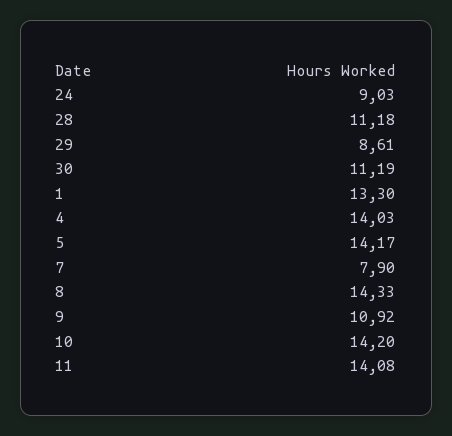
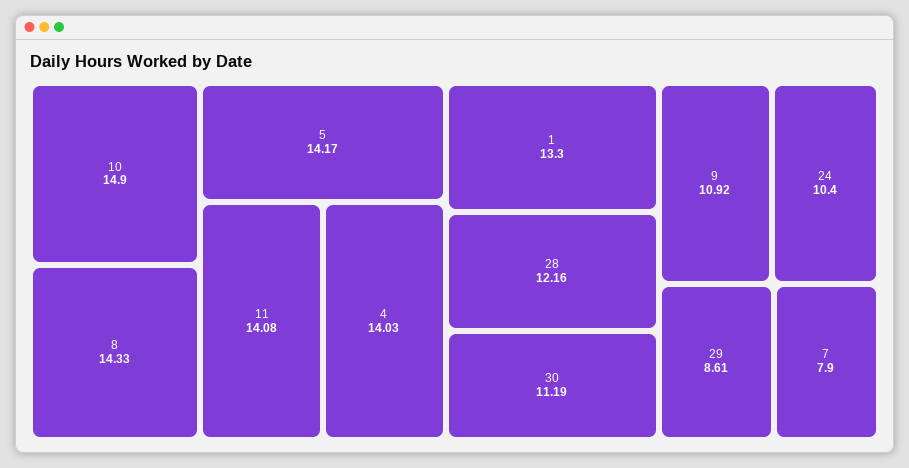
24: 9.03 -> 10.4
28: 11.18 -> 12.16
10: 14.2 -> 14.9

